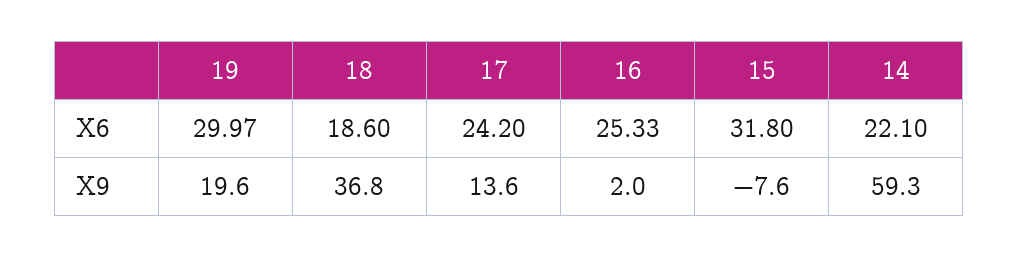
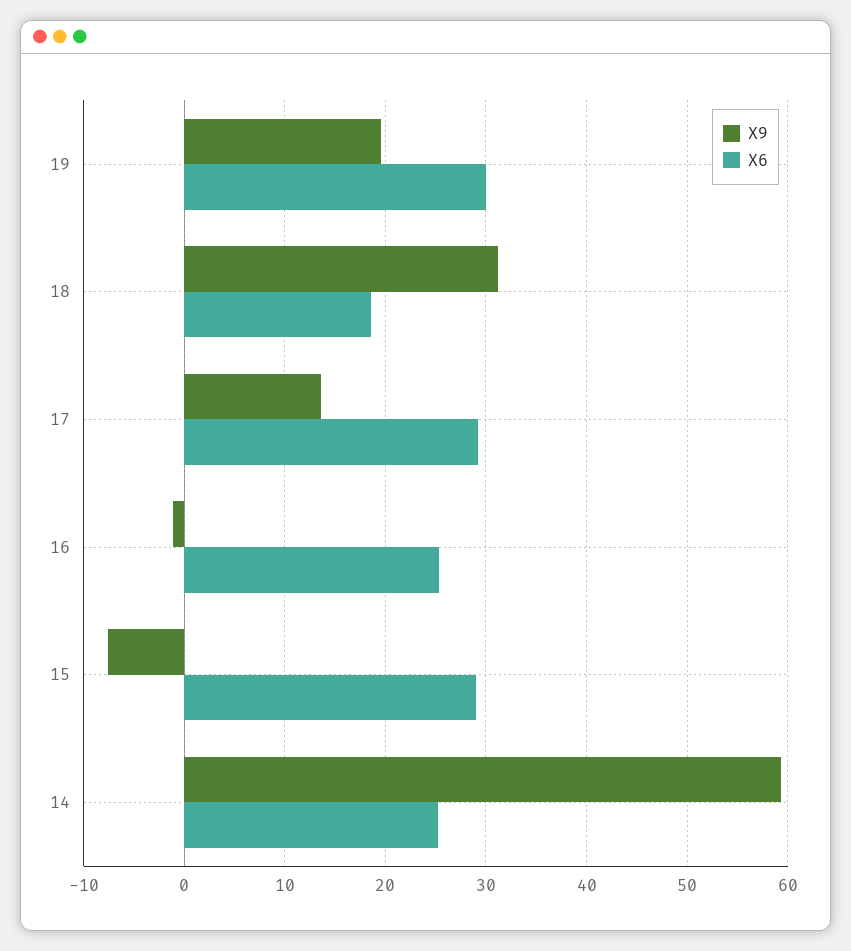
X6, 17: 24.2 -> 29
X6, 15: 31.8 -> 29
X6, 14: 22.1 -> 25
X9, 18: 36.8 -> 31
X9, 16: 2 -> -1

